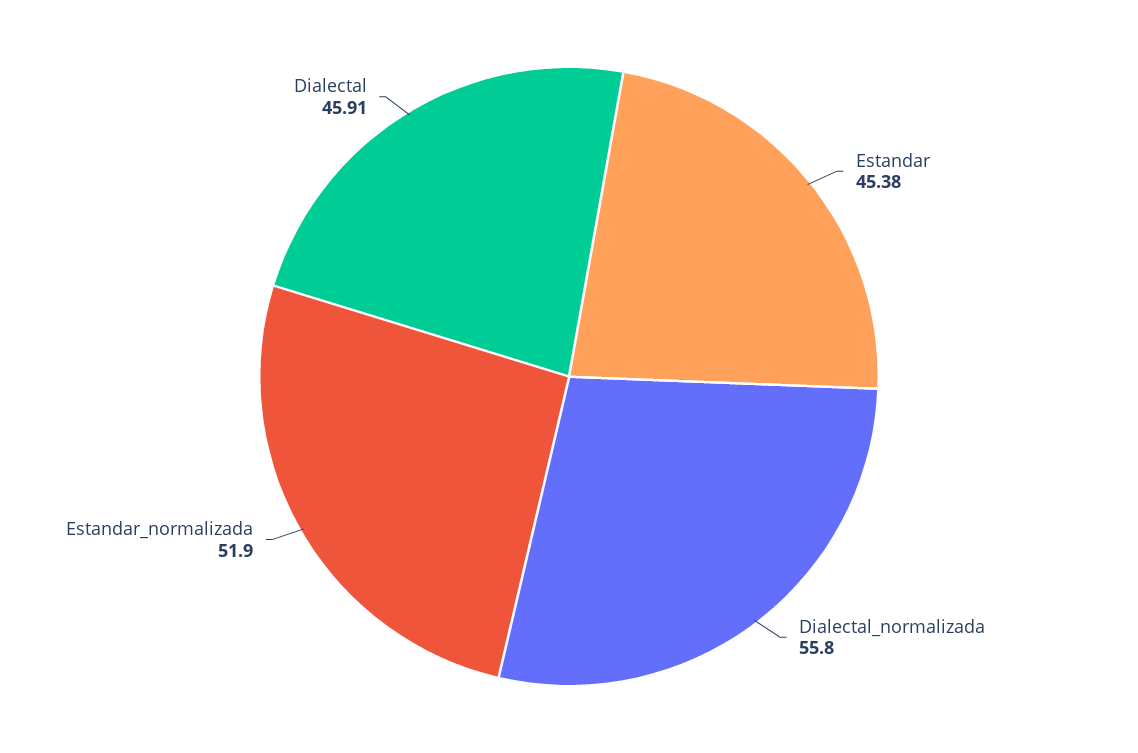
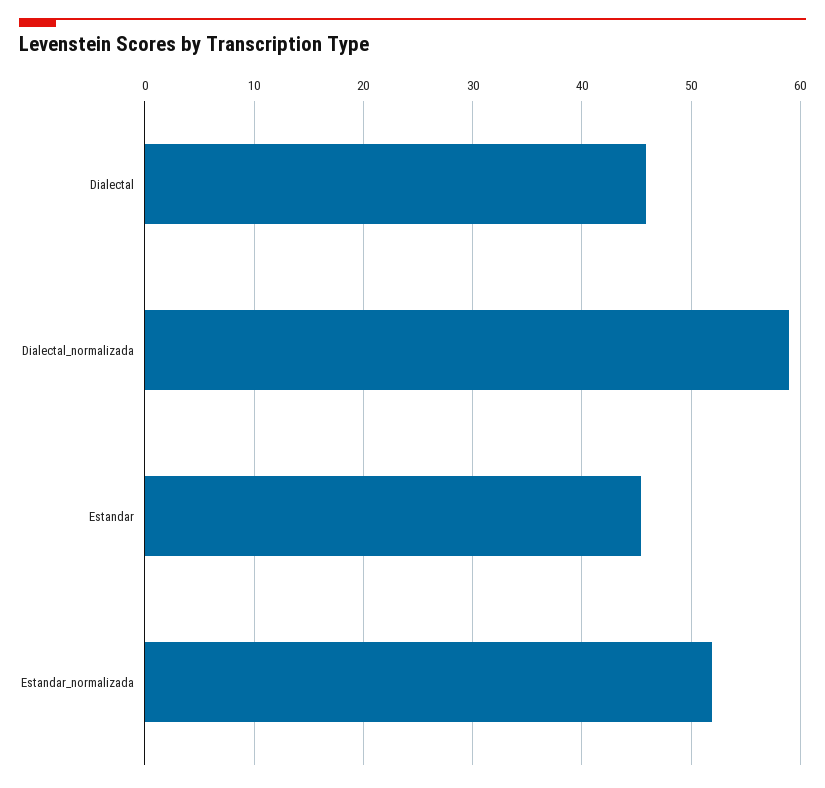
Dialectal_normalizada: 55.8 -> 59

